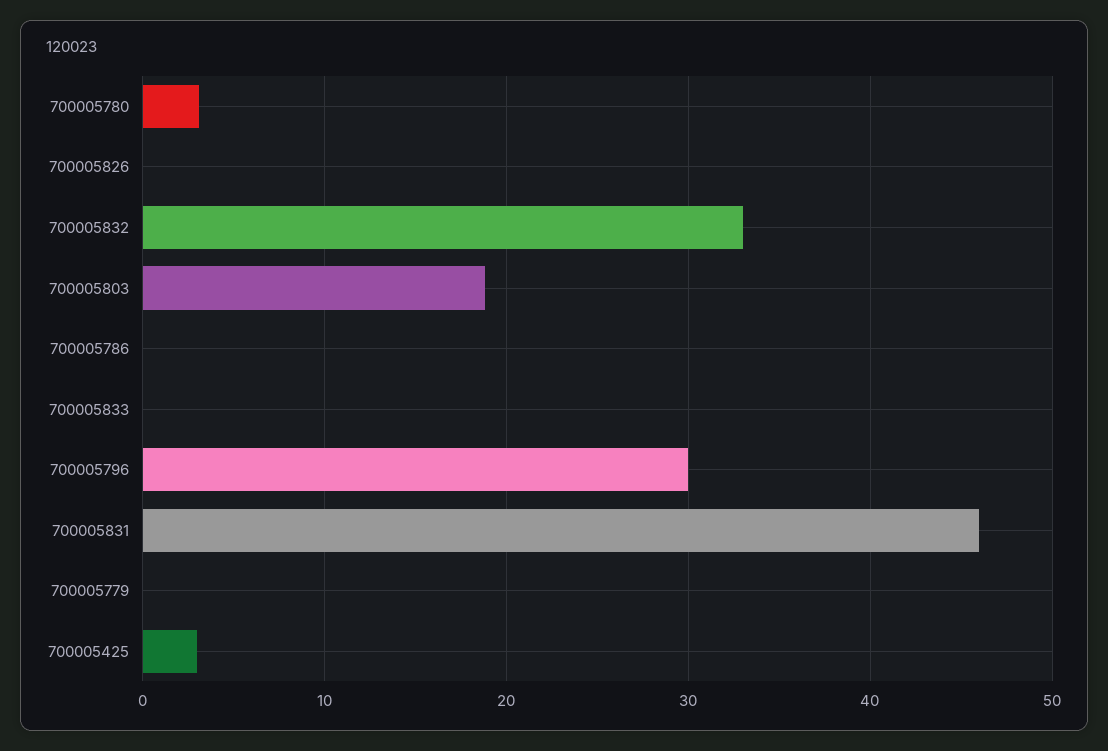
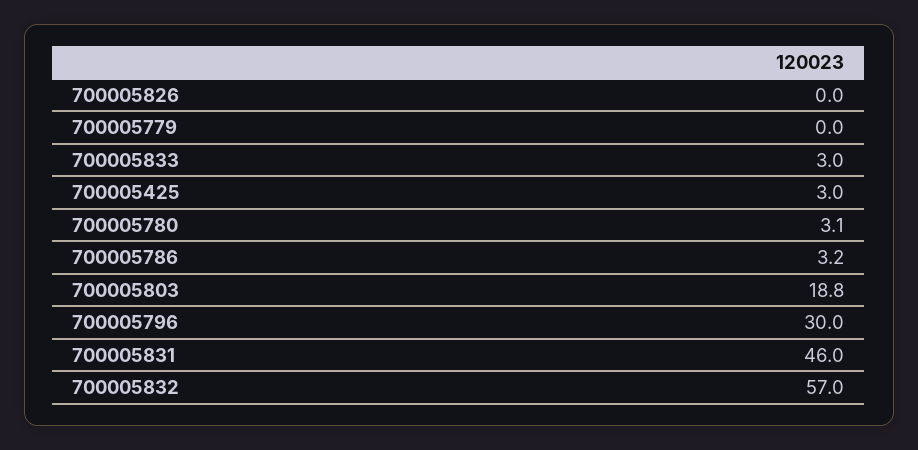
700005832: 33 -> 57
700005786: 0 -> 3.2
700005833: 0 -> 3

